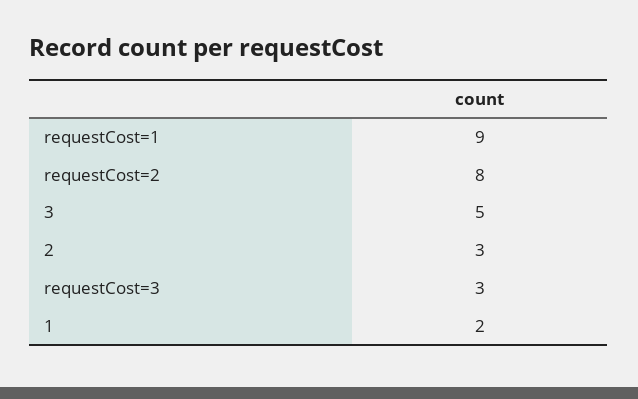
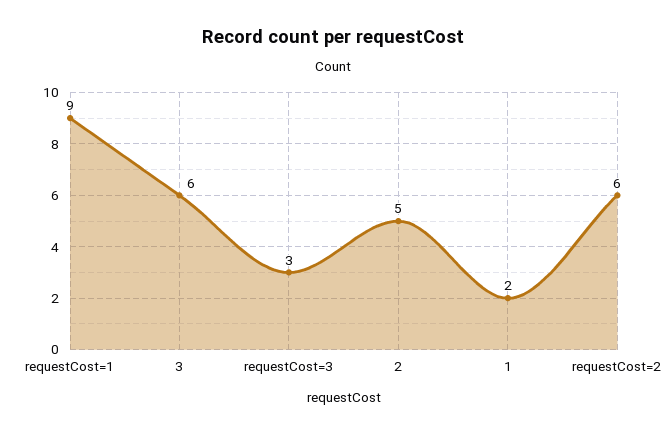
requestCost=2: 8 -> 6
3: 5 -> 6
2: 3 -> 5

